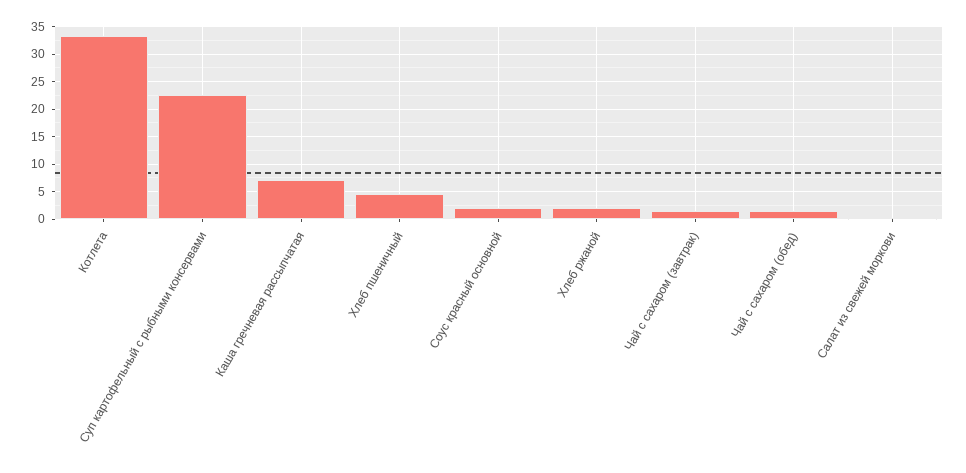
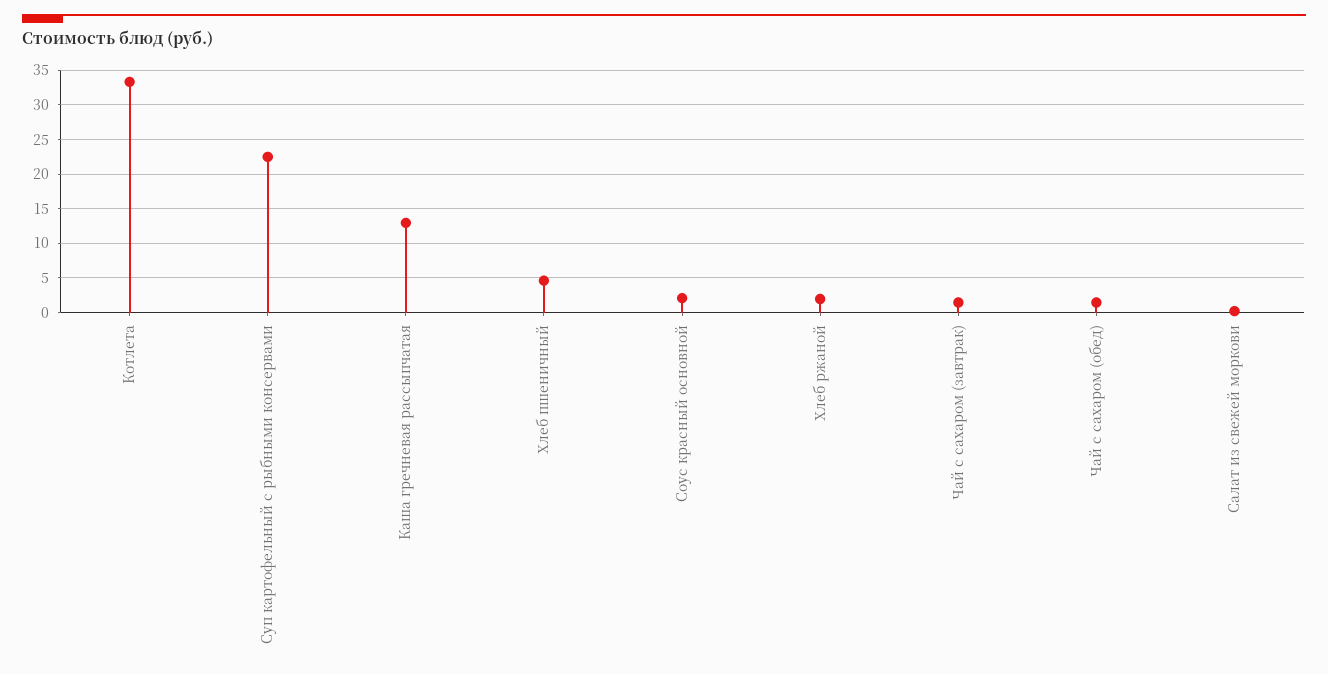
Каша гречневая рассыпчатая: 7.5 -> 13

